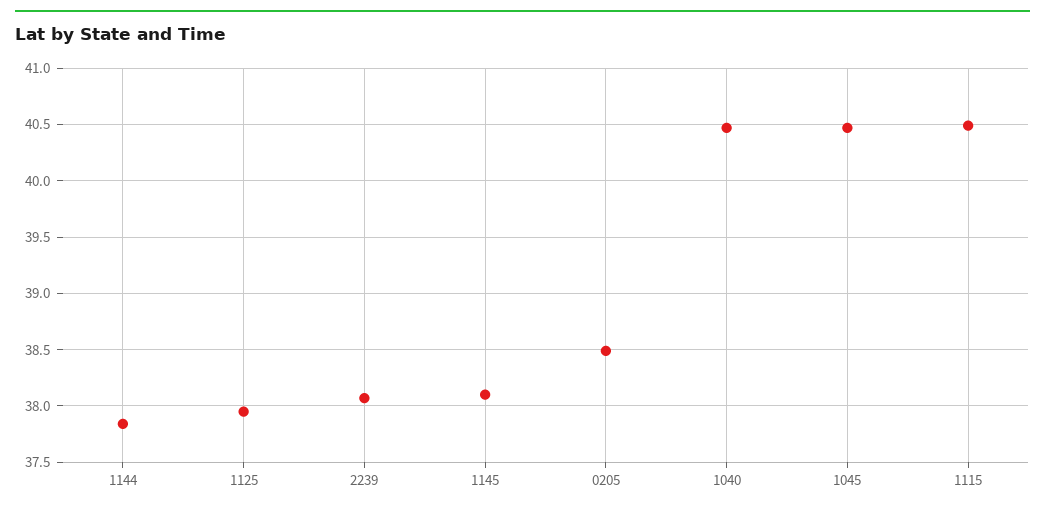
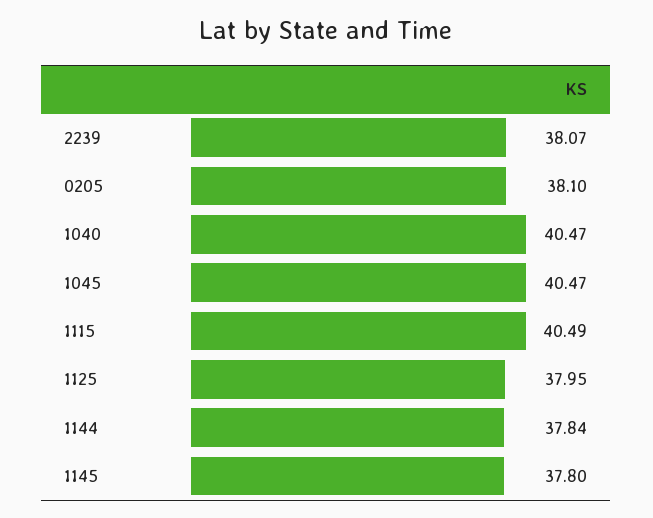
1145: 38.1 -> 37.8
0205: 38.5 -> 38.1

